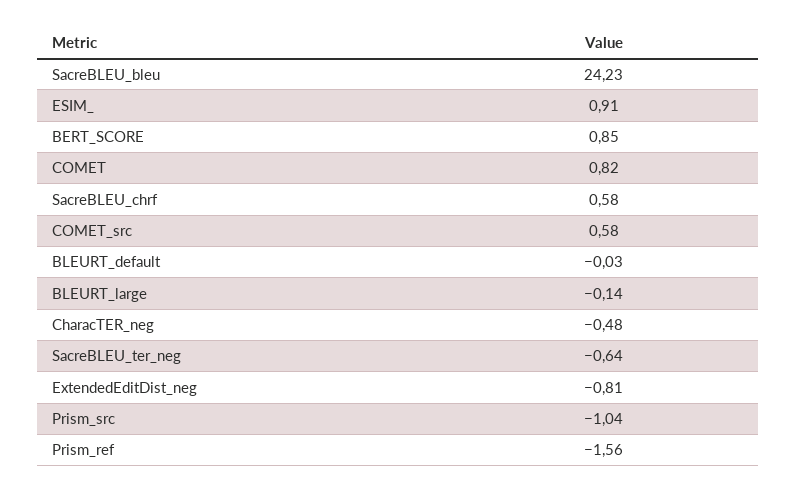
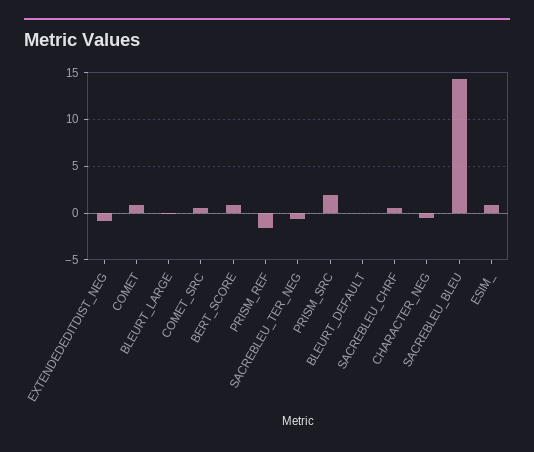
SacreBLEU_bleu: 24.23 -> 14
Prism_src: -1.04 -> 2

